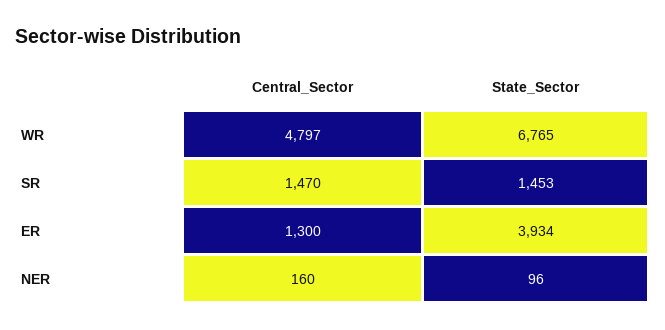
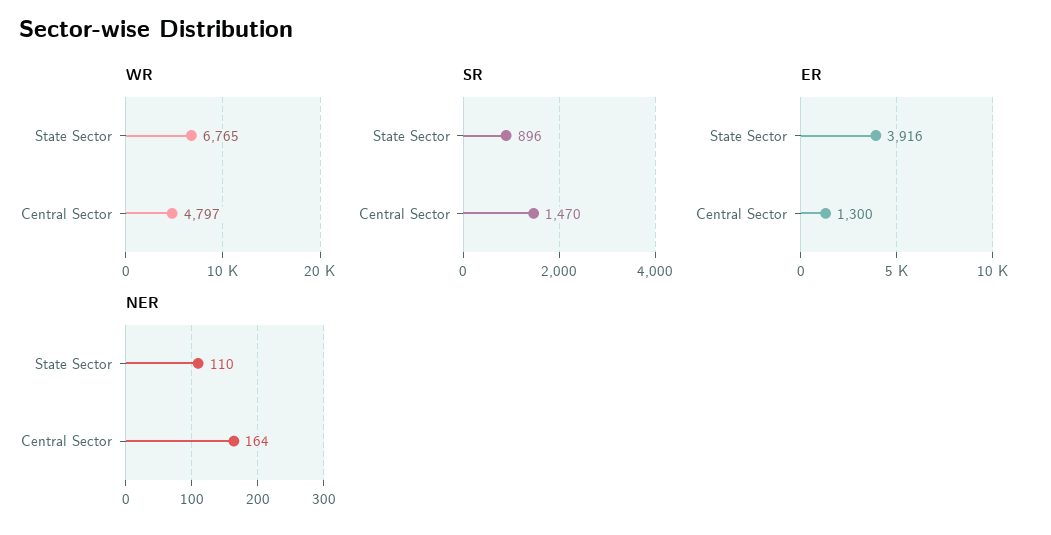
SR, State_Sector: 1453 -> 896
ER, State_Sector: 3934 -> 3916
NER, Central_Sector: 160 -> 164
NER, State_Sector: 96 -> 110

